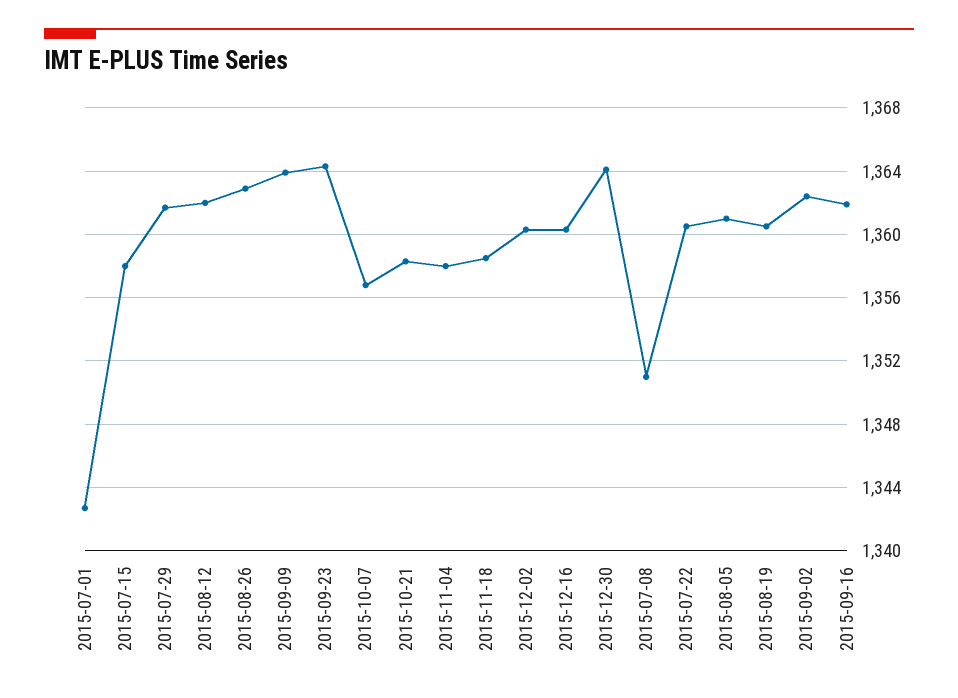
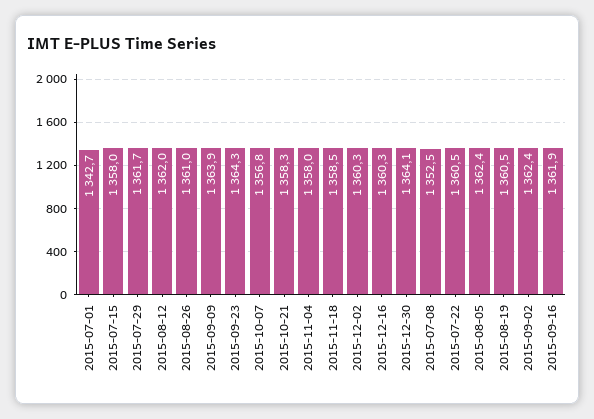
2015-08-26: 1363 -> 1361
2015-07-08: 1351 -> 1352.5
2015-08-05: 1361 -> 1362.4

